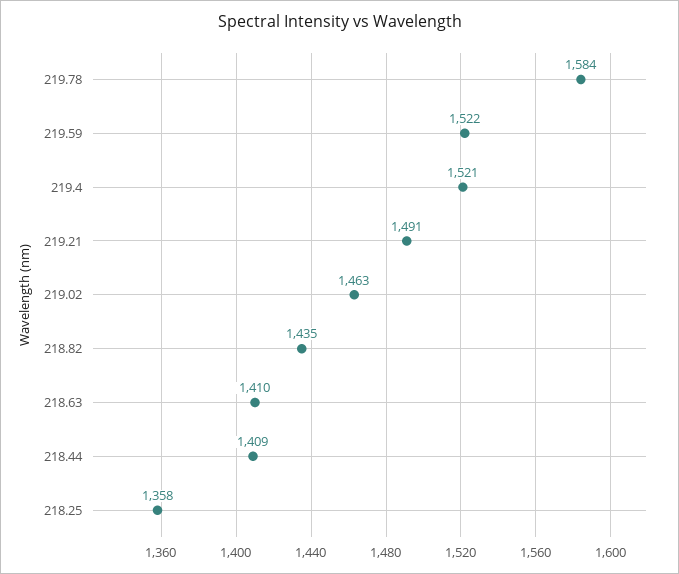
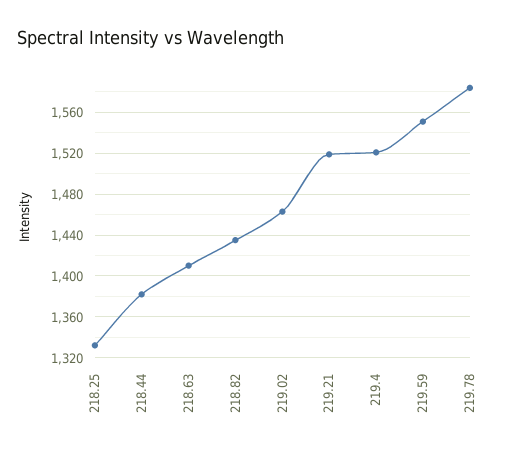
219.59: 1522 -> 1550
219.21: 1491 -> 1520
218.44: 1409 -> 1380
218.25: 1358 -> 1330

